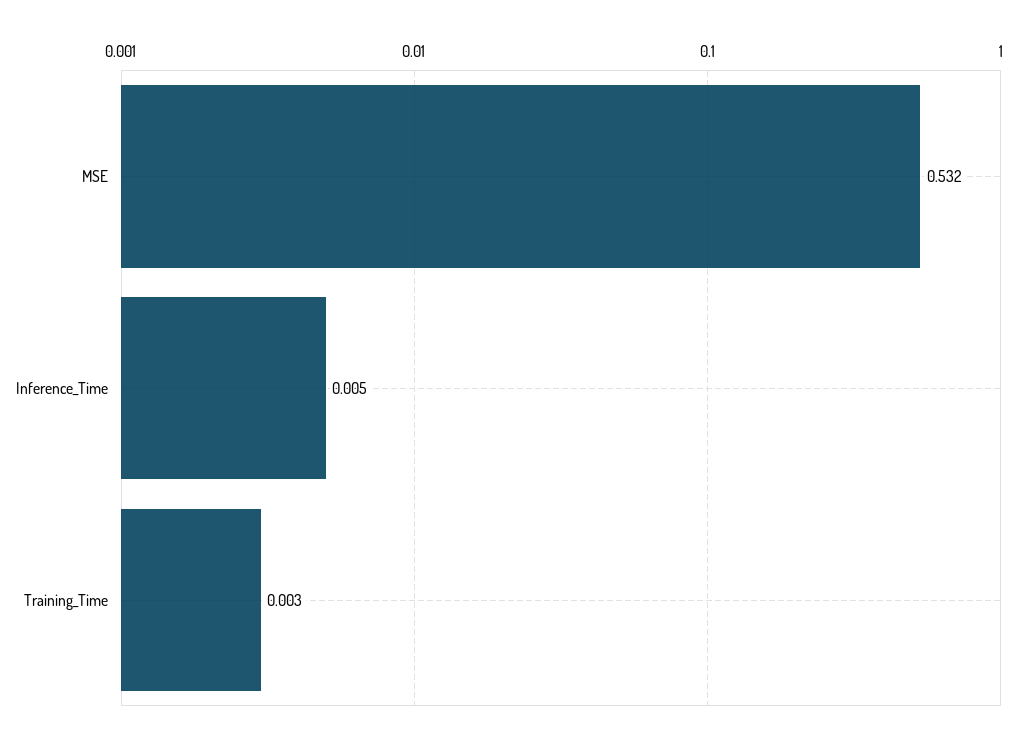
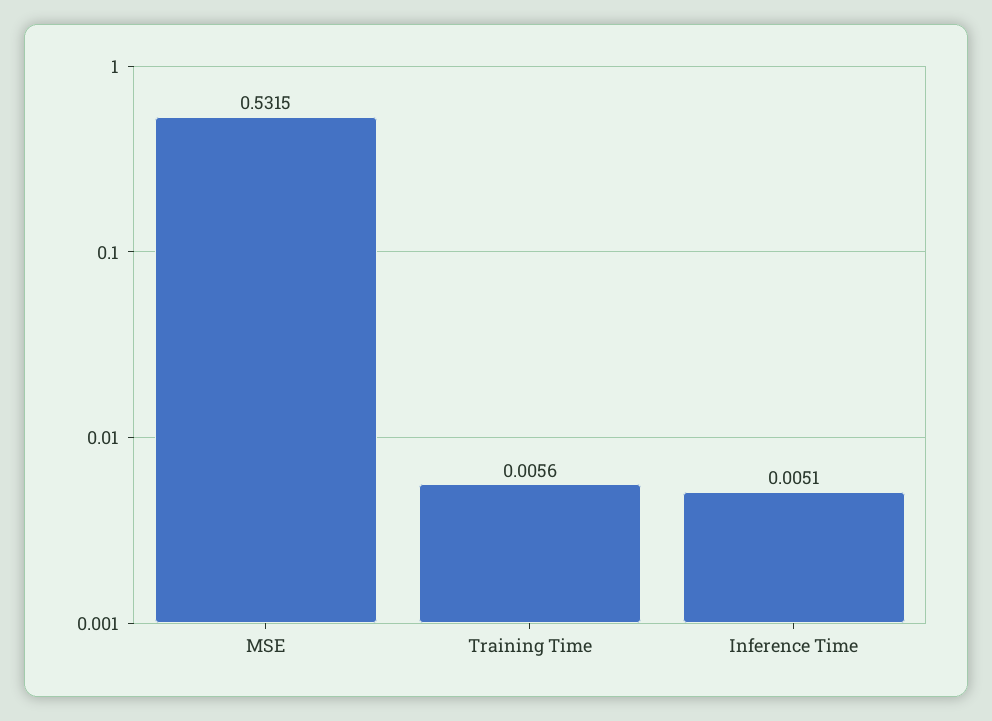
Training_Time: 0.003 -> 0.0056

